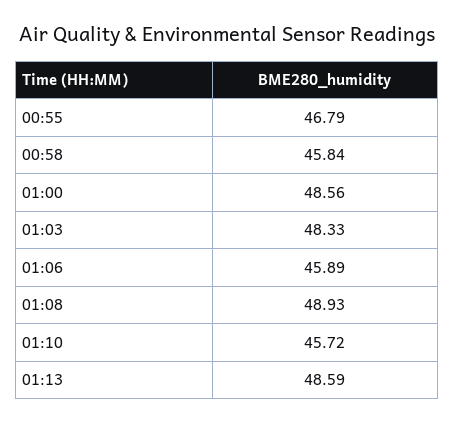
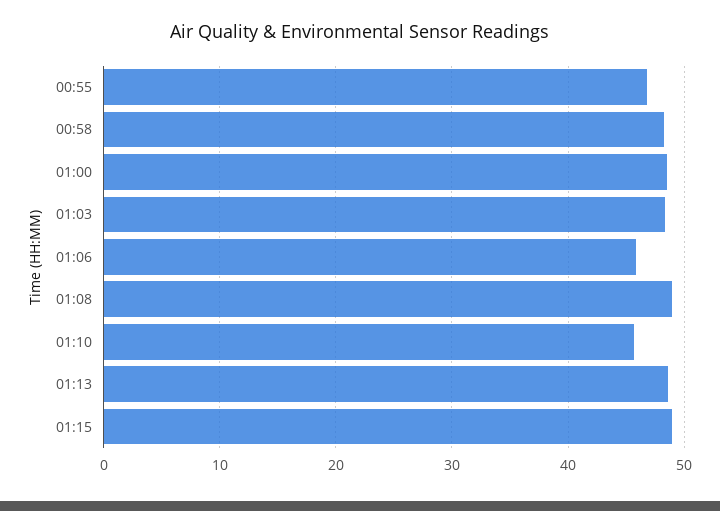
00:58: 45.84 -> 48
01:15: none -> 49

